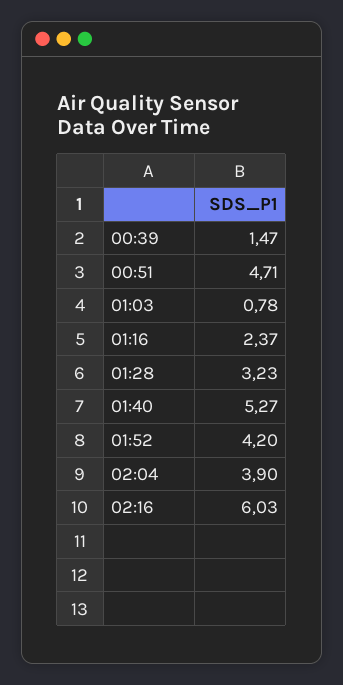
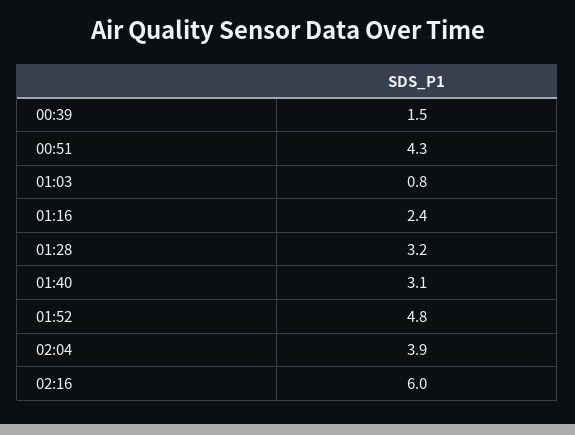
00:51: 4.71 -> 4.3
01:40: 5.27 -> 3.1
01:52: 4.2 -> 4.8

